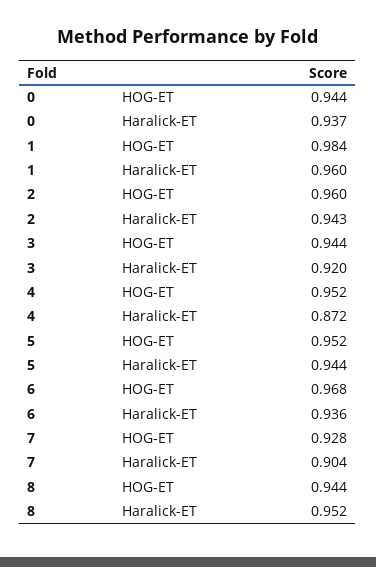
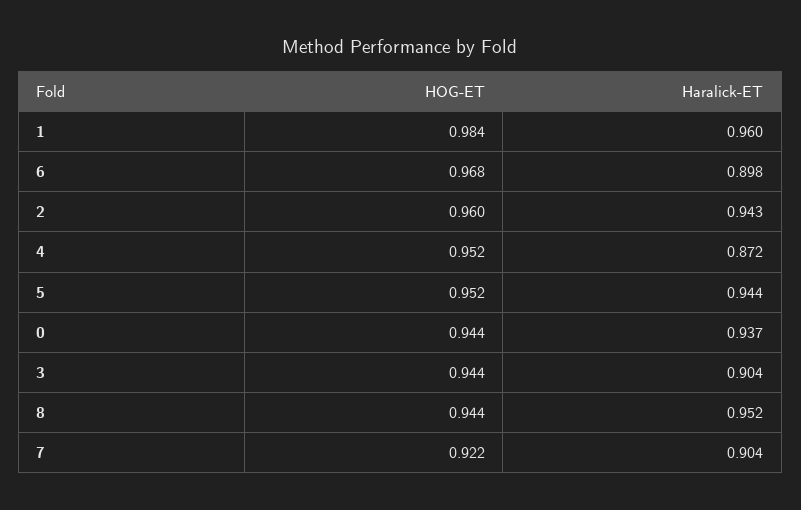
3, Haralick-ET: 0.92 -> 0.904
6, Haralick-ET: 0.936 -> 0.898
7, HOG-ET: 0.928 -> 0.922

